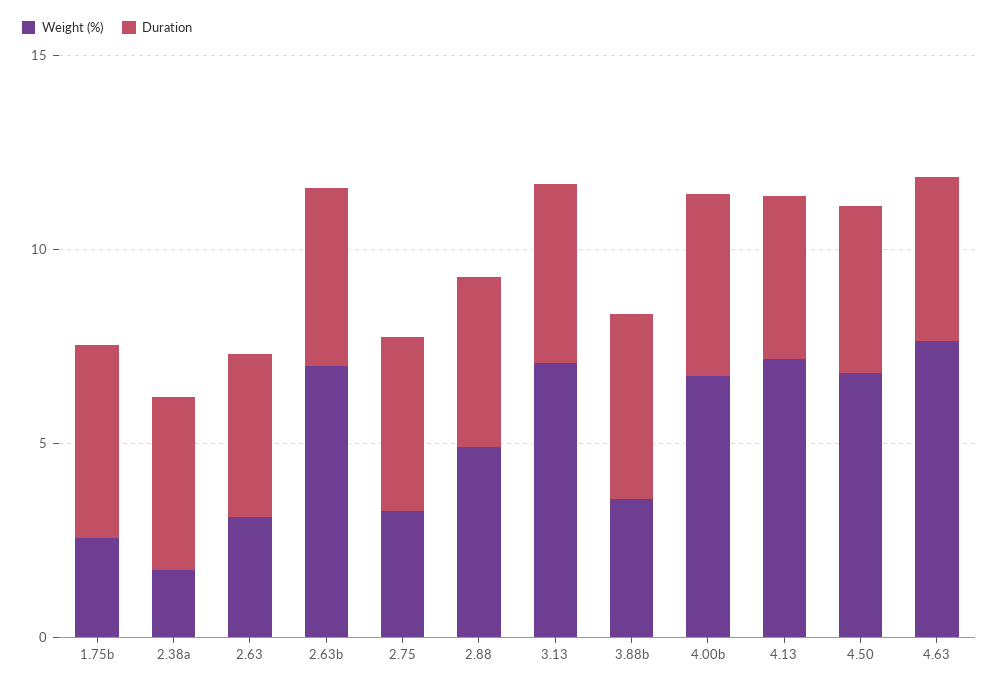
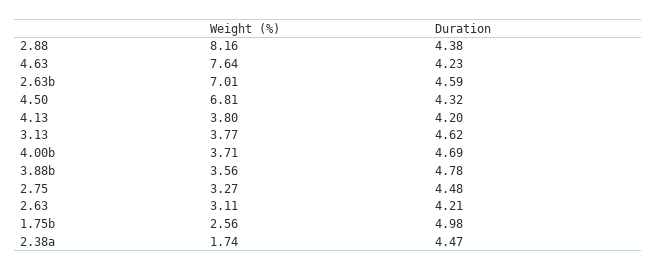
Weight (%), 2.88: 5 -> 8.16
Weight (%), 3.13: 7 -> 3.77
Weight (%), 4.00b: 7 -> 3.71
Weight (%), 4.13: 7 -> 3.8

